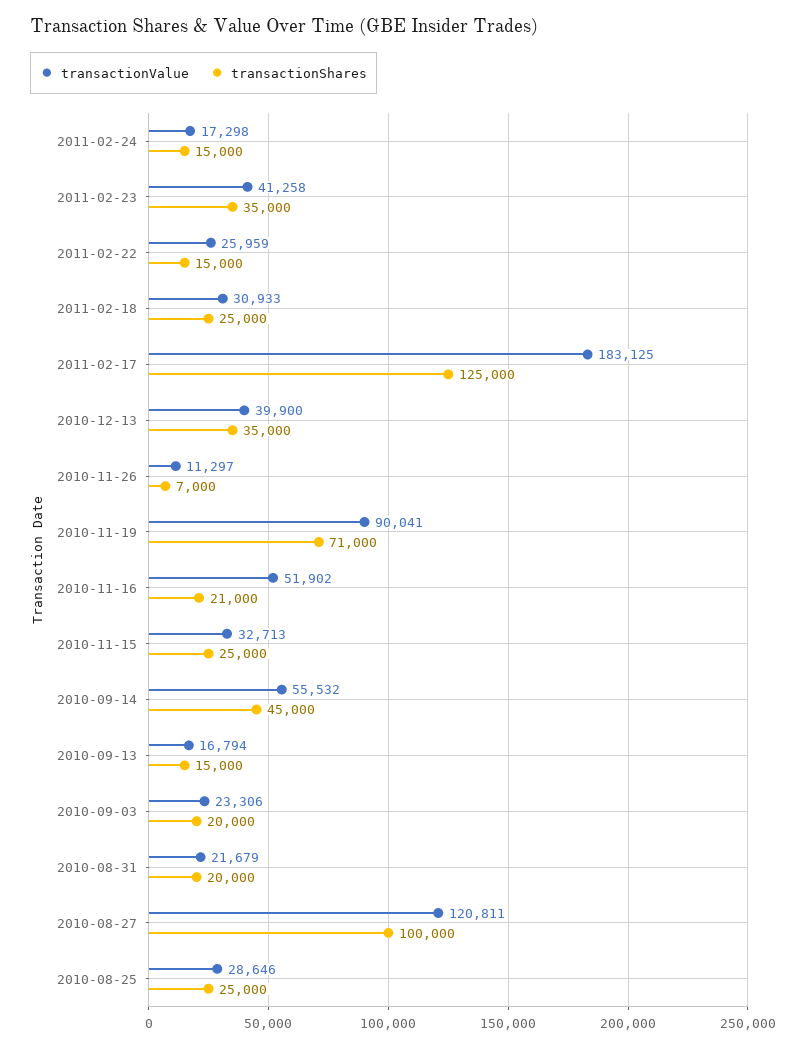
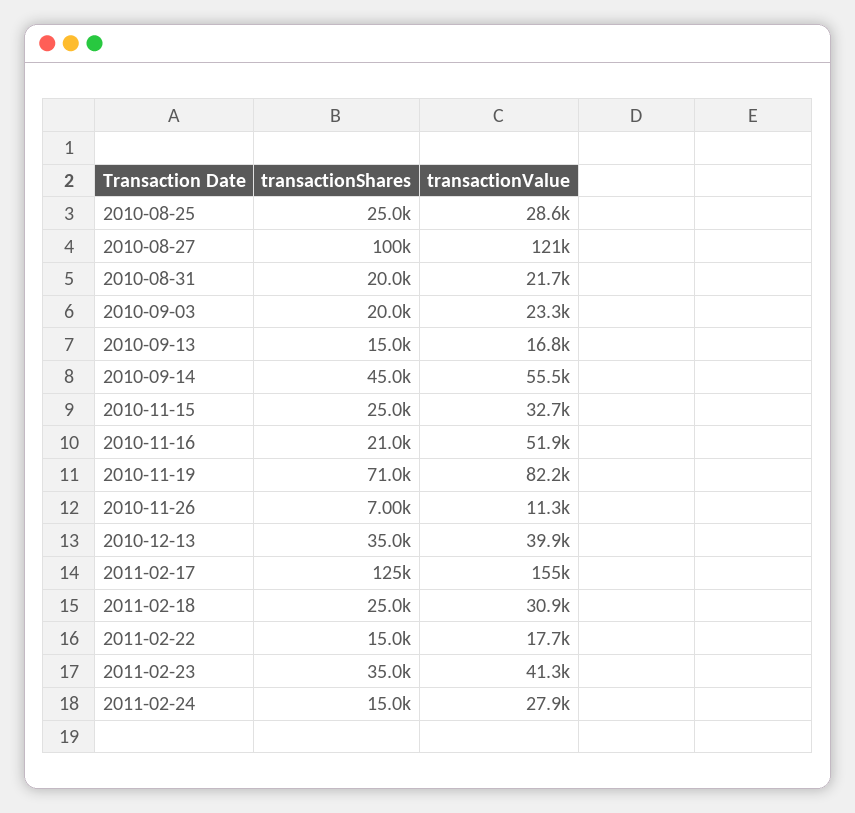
transactionValue, 2011-02-24: 17298 -> 27900
transactionValue, 2011-02-22: 25959 -> 17700
transactionValue, 2011-02-17: 183125 -> 155000
transactionValue, 2010-11-19: 90041 -> 82200

